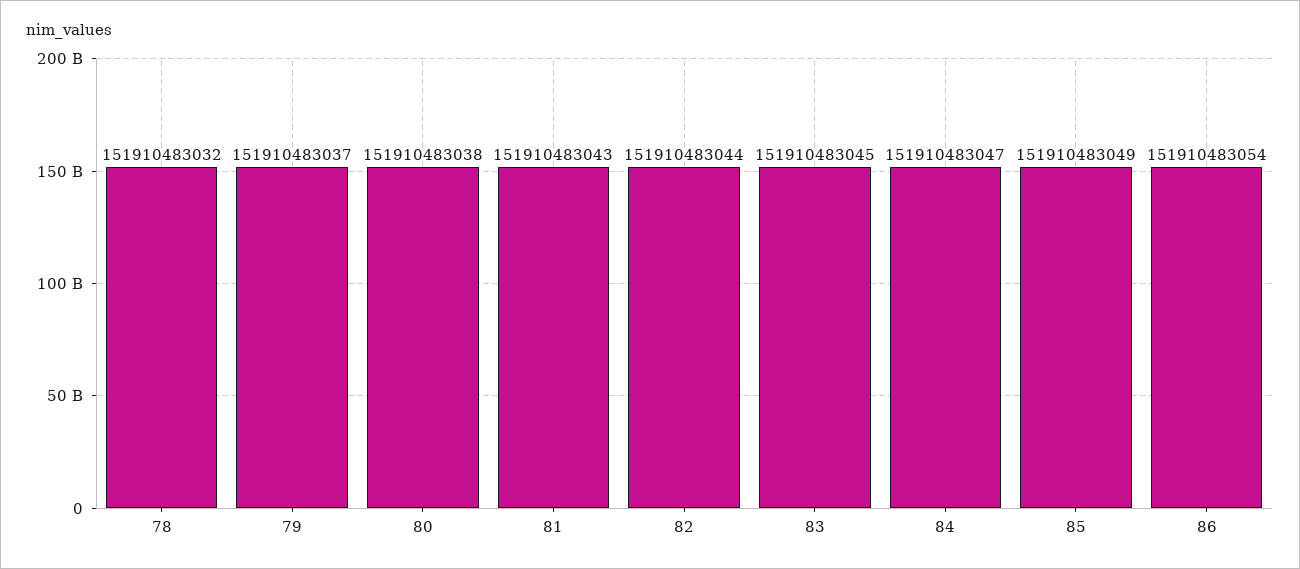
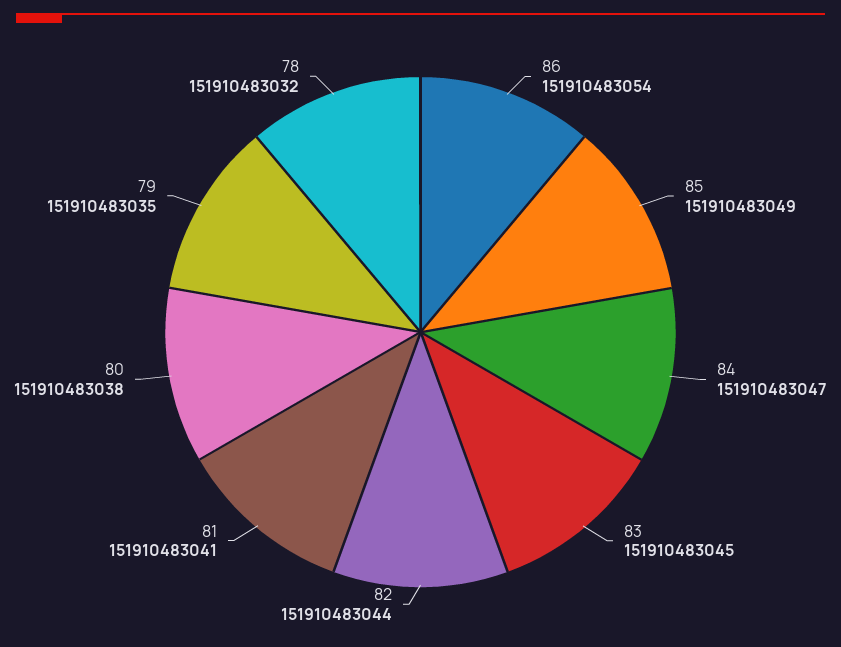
79: 151910483037 -> 151910483035
81: 151910483043 -> 151910483041

